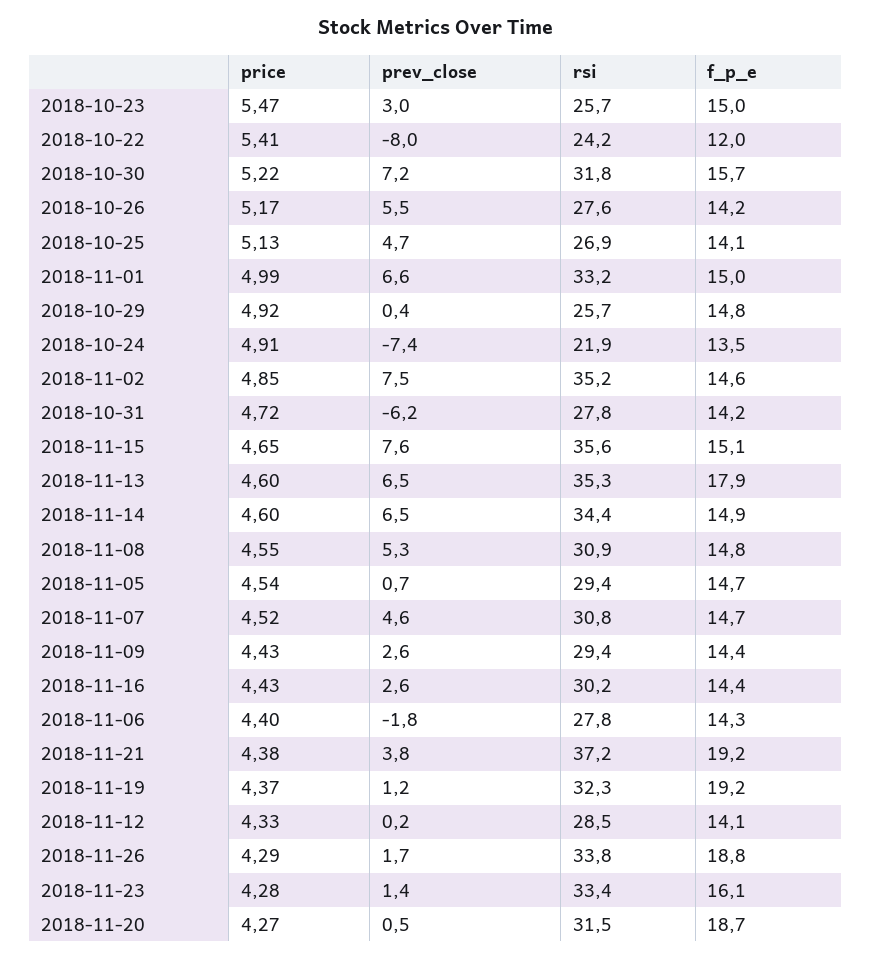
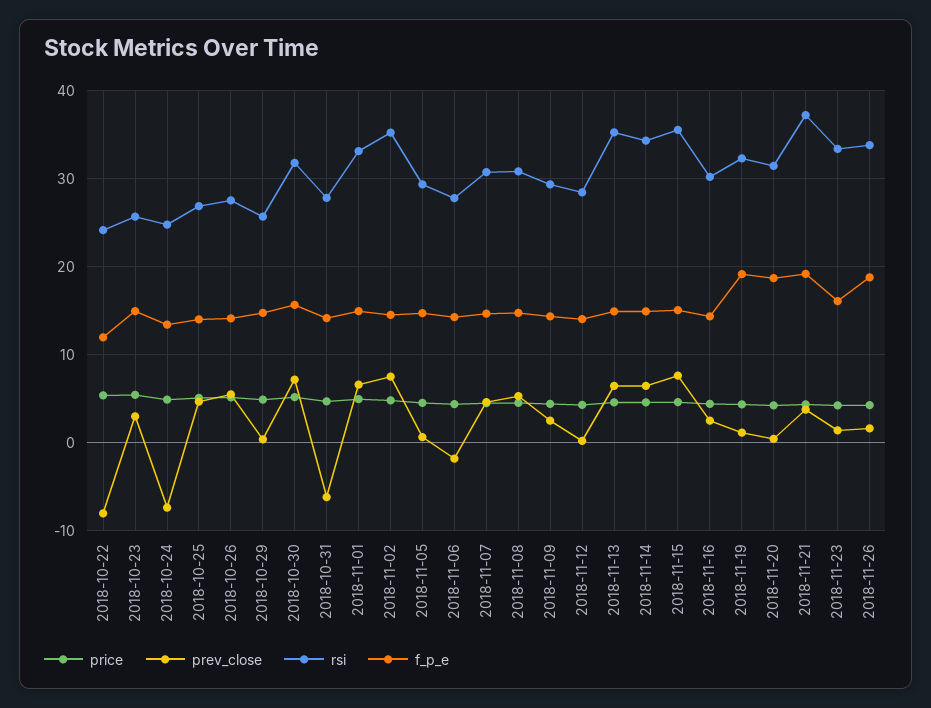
rsi, 2018-10-24: 21.9 -> 25
f_p_e, 2018-11-13: 17.9 -> 15

